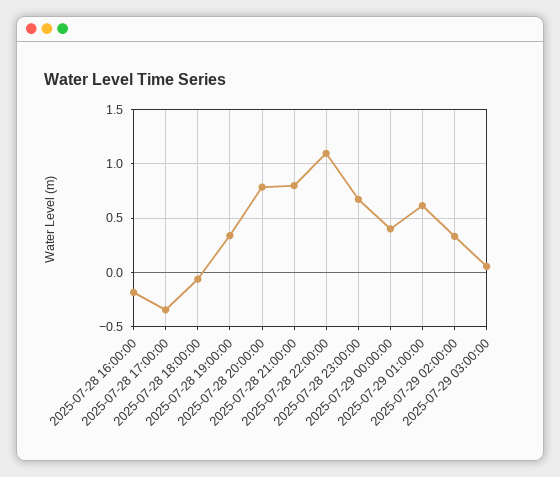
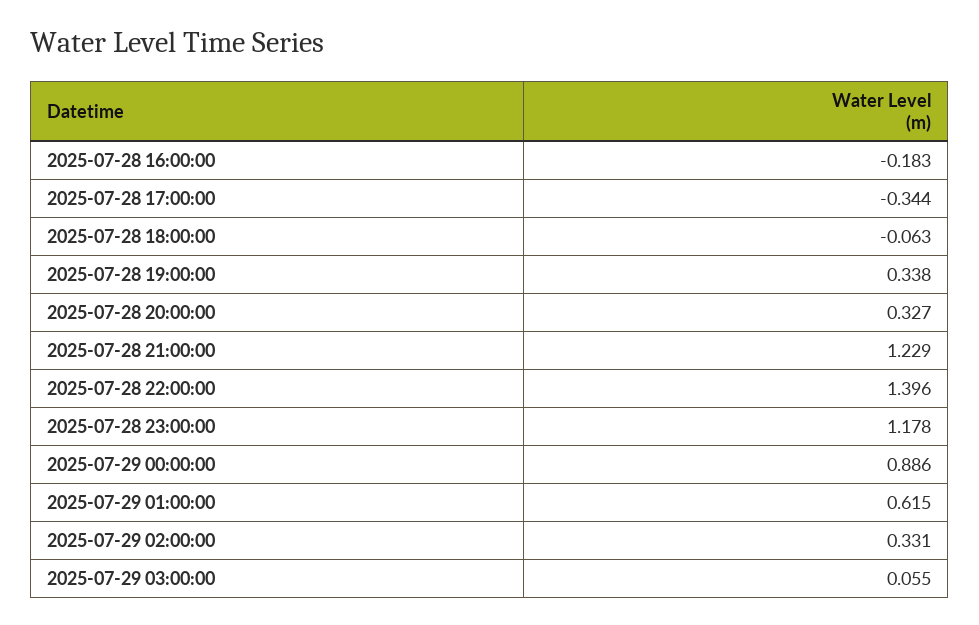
2025-07-28 20:00:00: 0.8 -> 0.327
2025-07-28 21:00:00: 0.8 -> 1.229
2025-07-28 22:00:00: 1.1 -> 1.396
2025-07-28 23:00:00: 0.7 -> 1.178
2025-07-29 00:00:00: 0.4 -> 0.886

